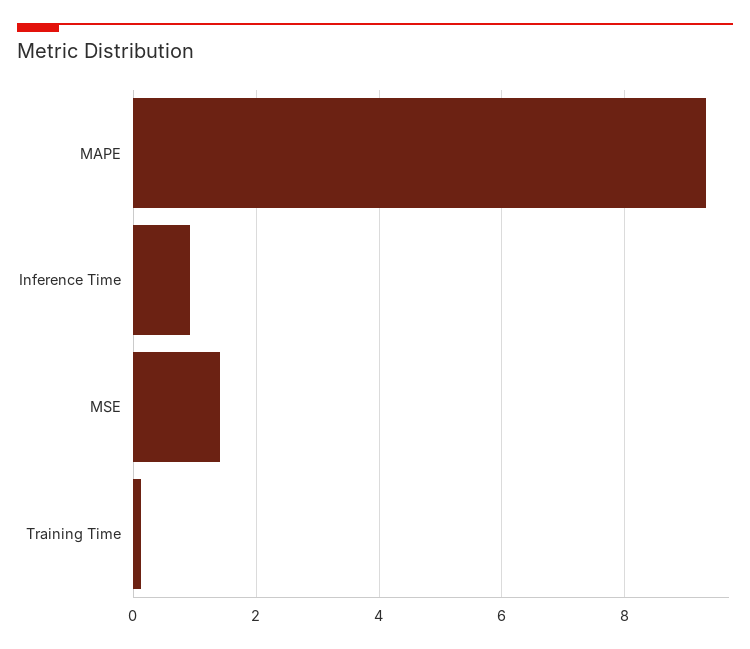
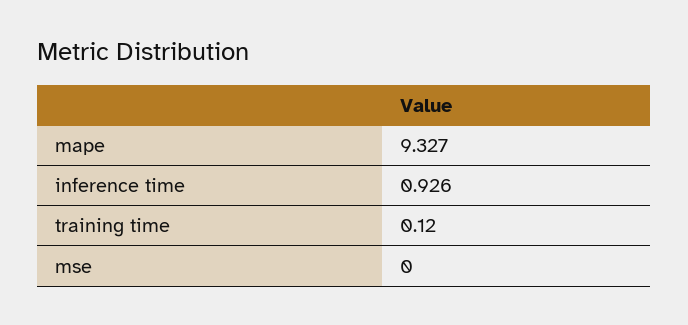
MSE: 1.4 -> 0

